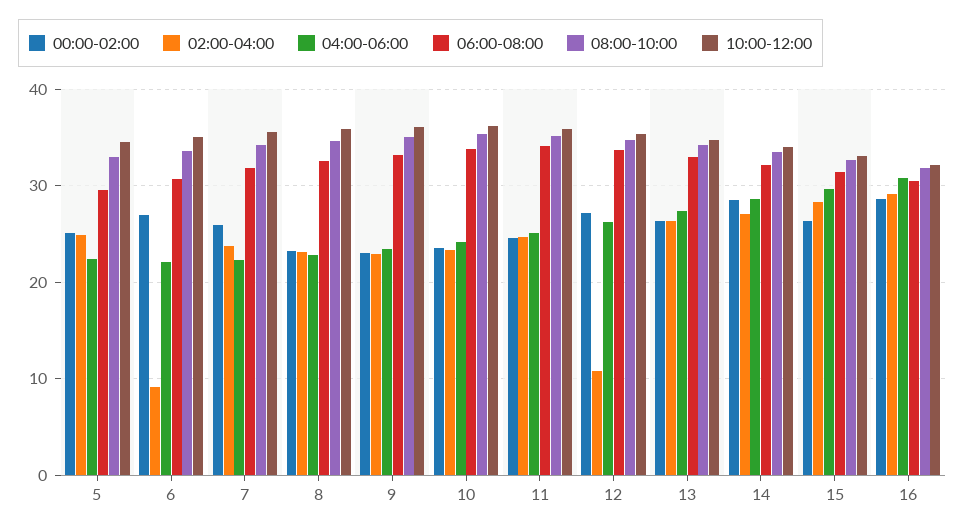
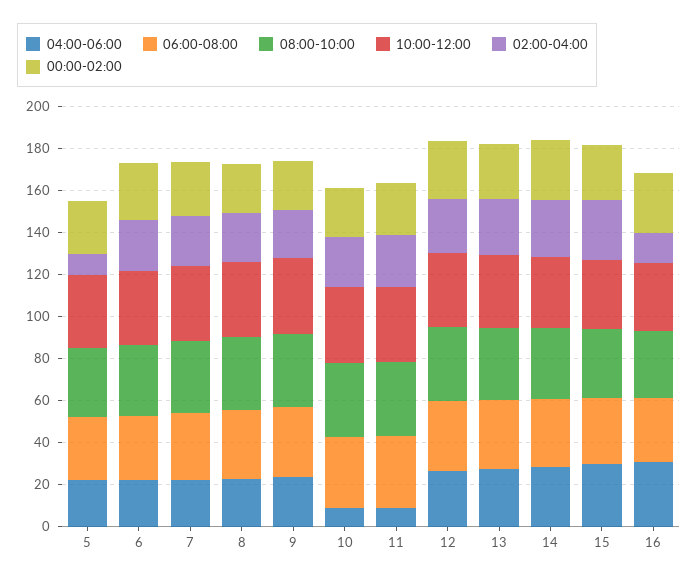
02:00-04:00, 5: 25 -> 10
02:00-04:00, 6: 9 -> 25
04:00-06:00, 10: 24 -> 10
04:00-06:00, 11: 25 -> 10
02:00-04:00, 12: 11 -> 25
02:00-04:00, 16: 29 -> 15

